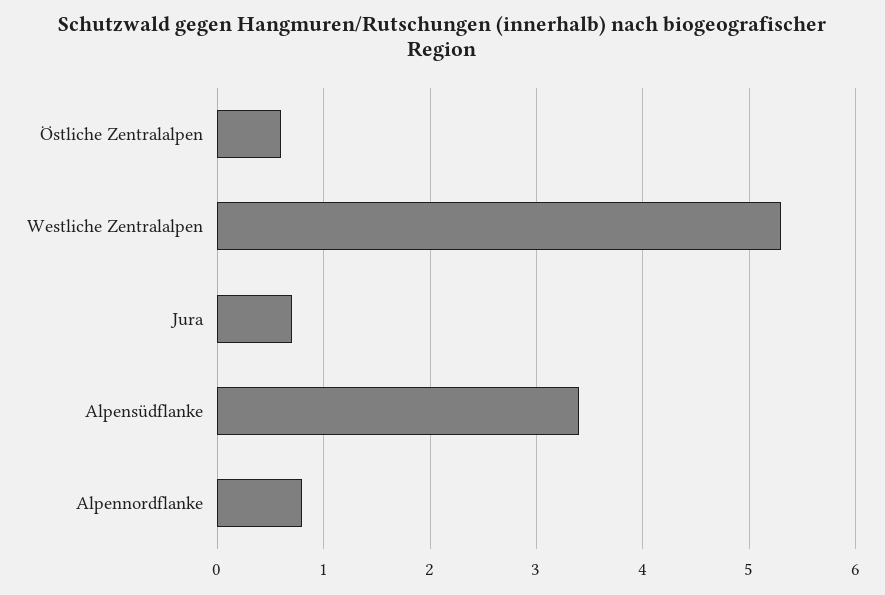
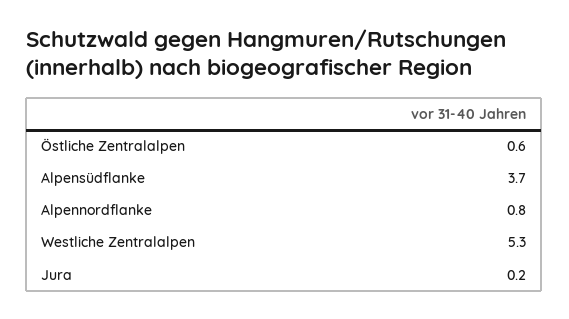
Jura: 0.7 -> 0.2
Alpensüdflanke: 3.4 -> 3.7

